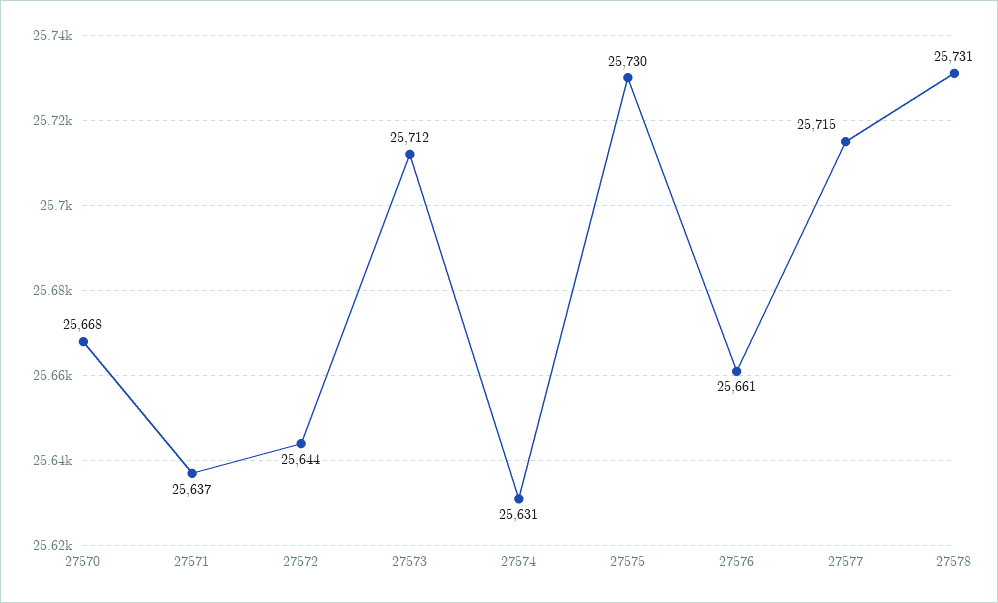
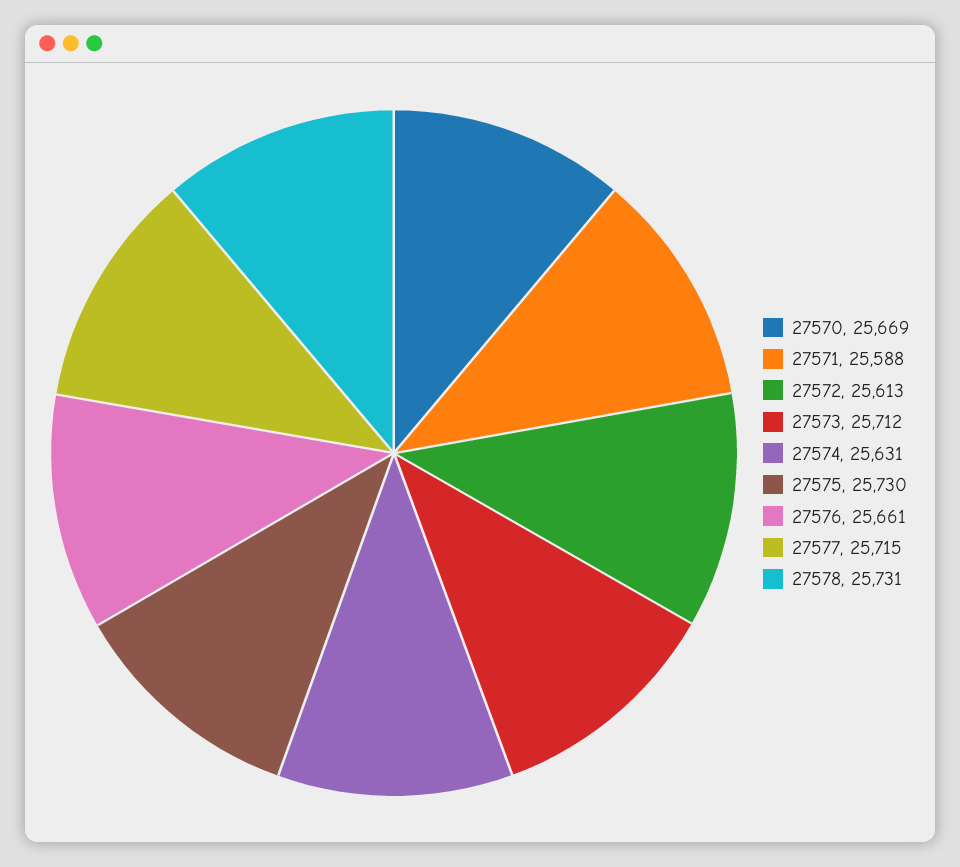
27570: 25668 -> 25669
27571: 25637 -> 25588
27572: 25644 -> 25613

